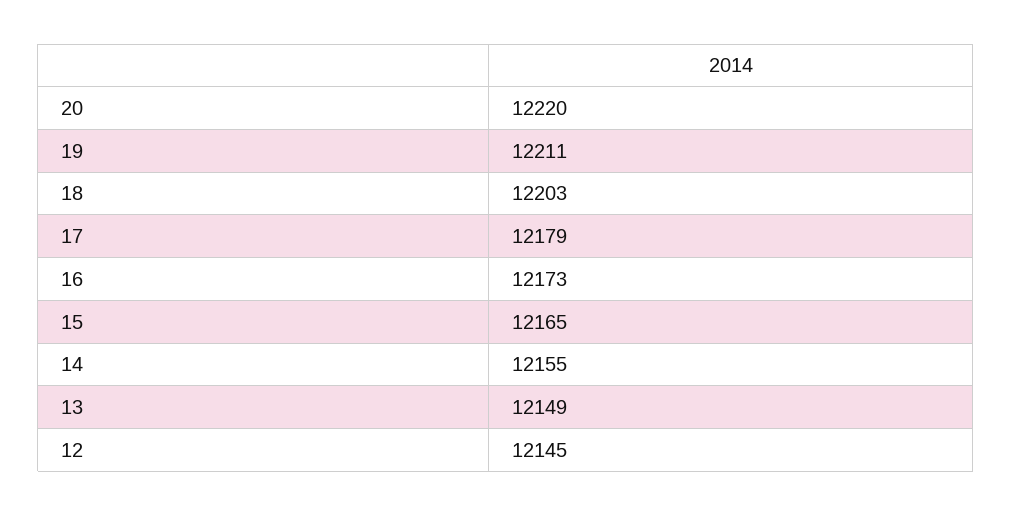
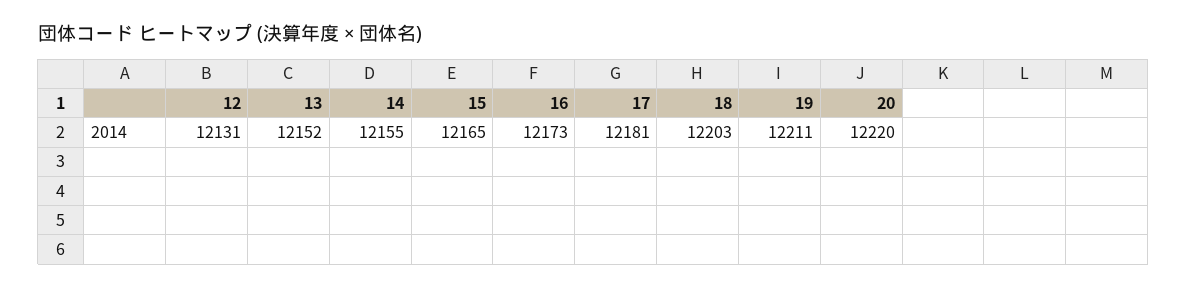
17: 12179 -> 12181
13: 12149 -> 12152
12: 12145 -> 12131

